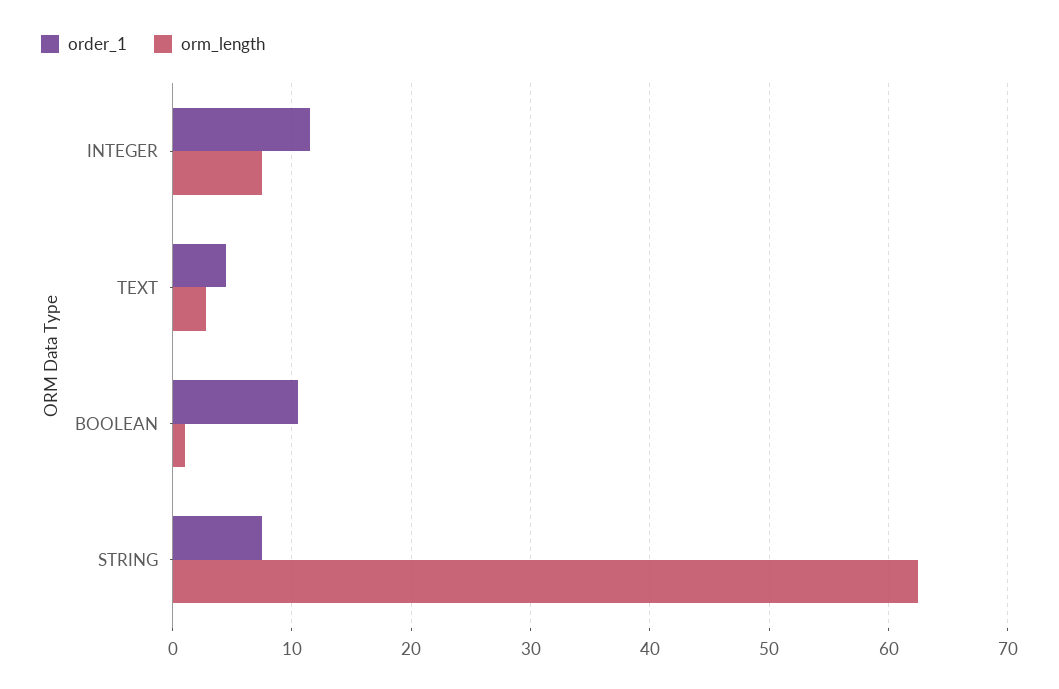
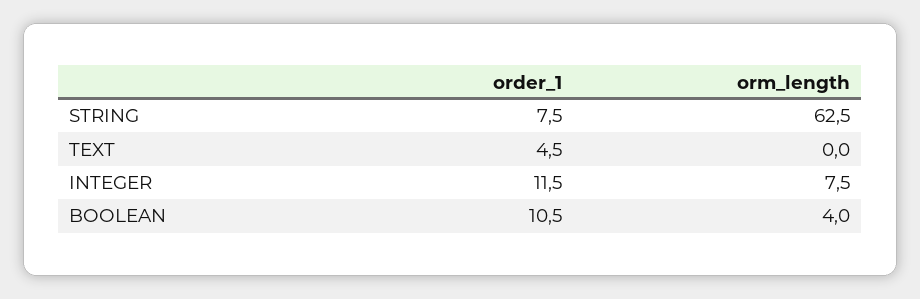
orm_length, TEXT: 3 -> 0
orm_length, BOOLEAN: 1 -> 4

